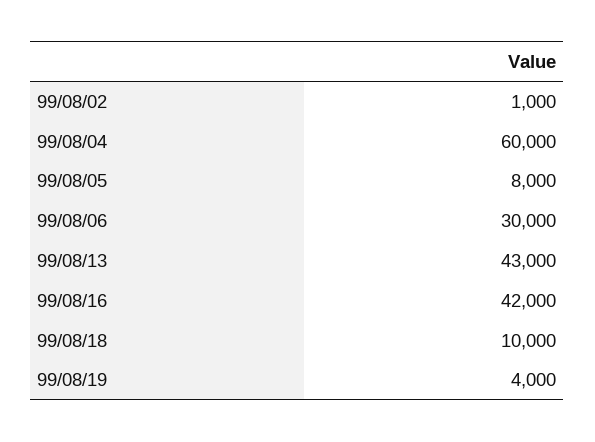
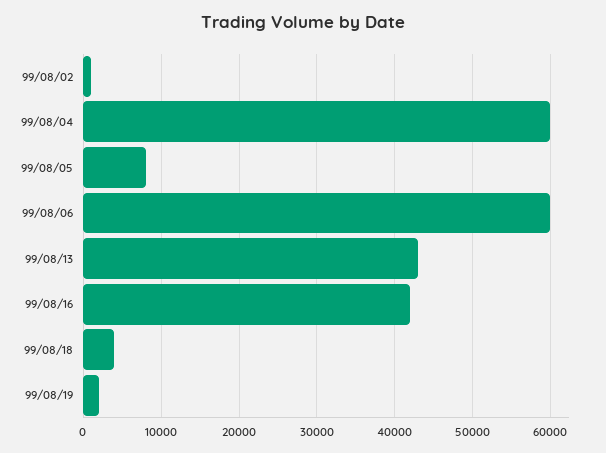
99/08/06: 30000 -> 60000
99/08/18: 10000 -> 4000
99/08/19: 4000 -> 2000

